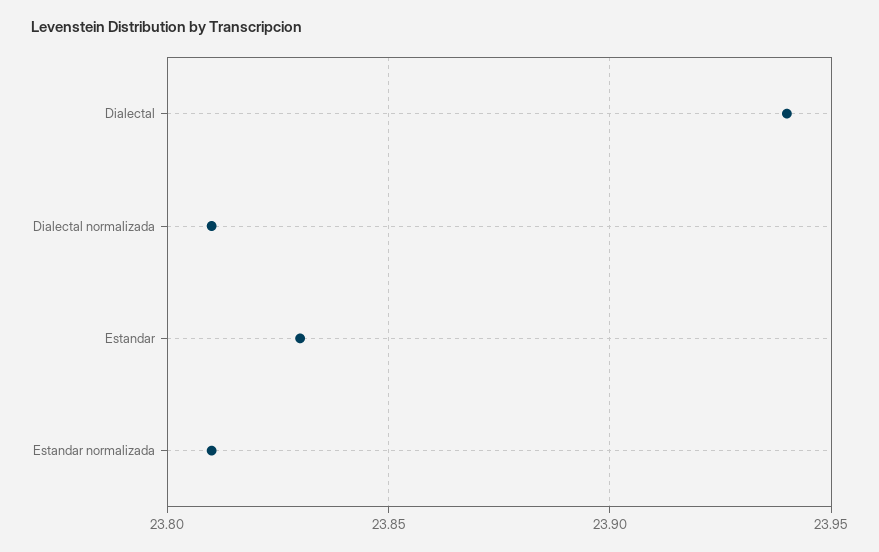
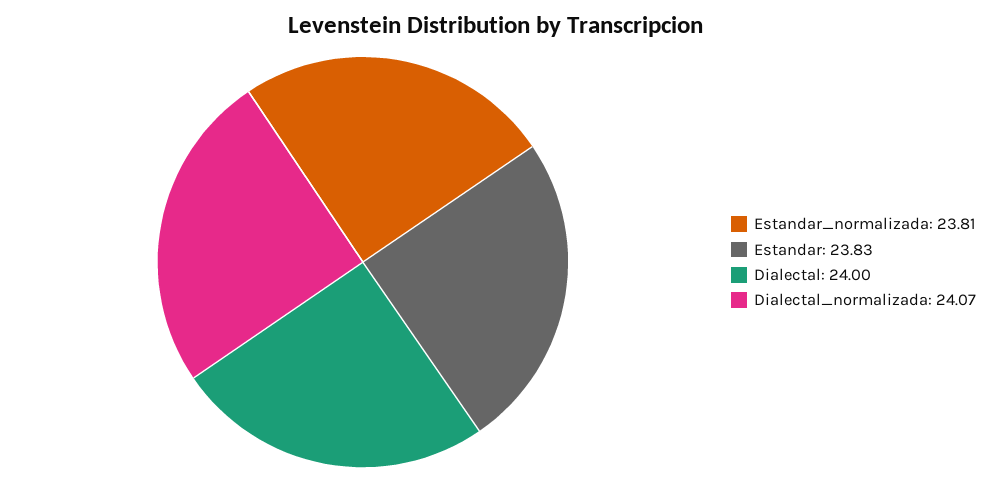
Dialectal: 23.94 -> 24
Dialectal normalizada: 23.81 -> 24.07

